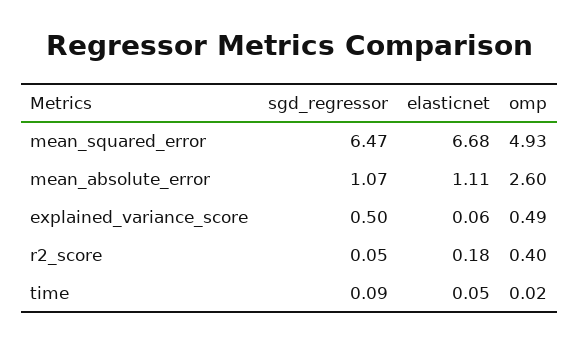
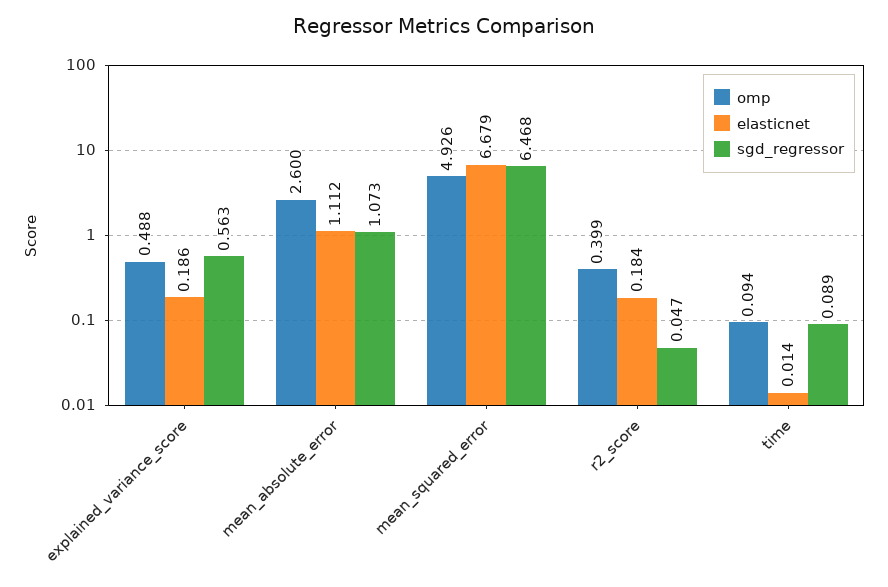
sgd_regressor, explained_variance_score: 0.5 -> 0.563
elasticnet, explained_variance_score: 0.06 -> 0.186
elasticnet, time: 0.05 -> 0.014
omp, time: 0.02 -> 0.094

